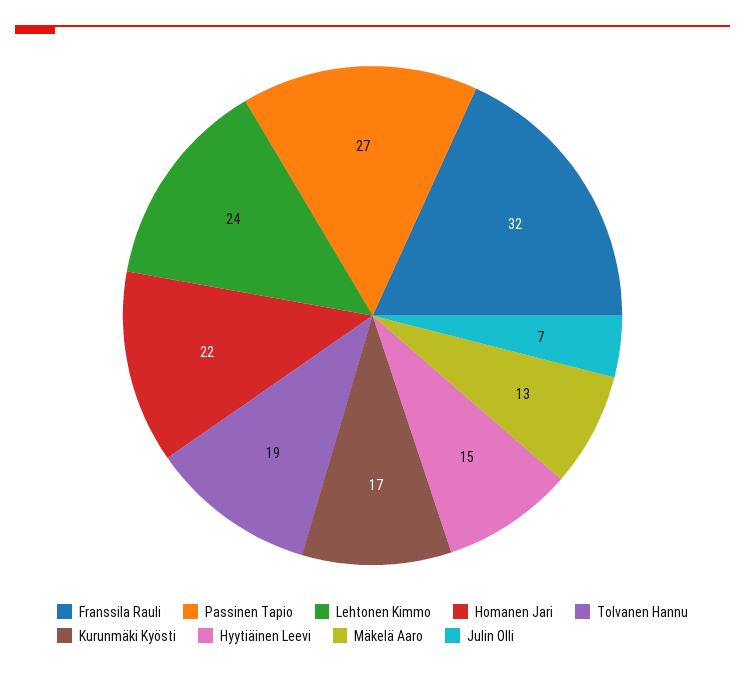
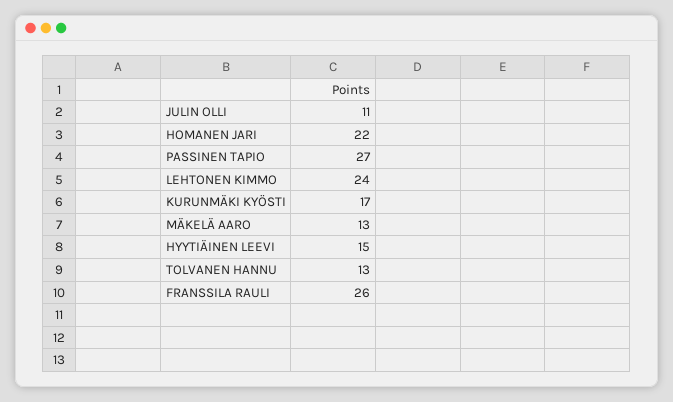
Franssila Rauli: 32 -> 26
Tolvanen Hannu: 19 -> 13
Julin Olli: 7 -> 11

